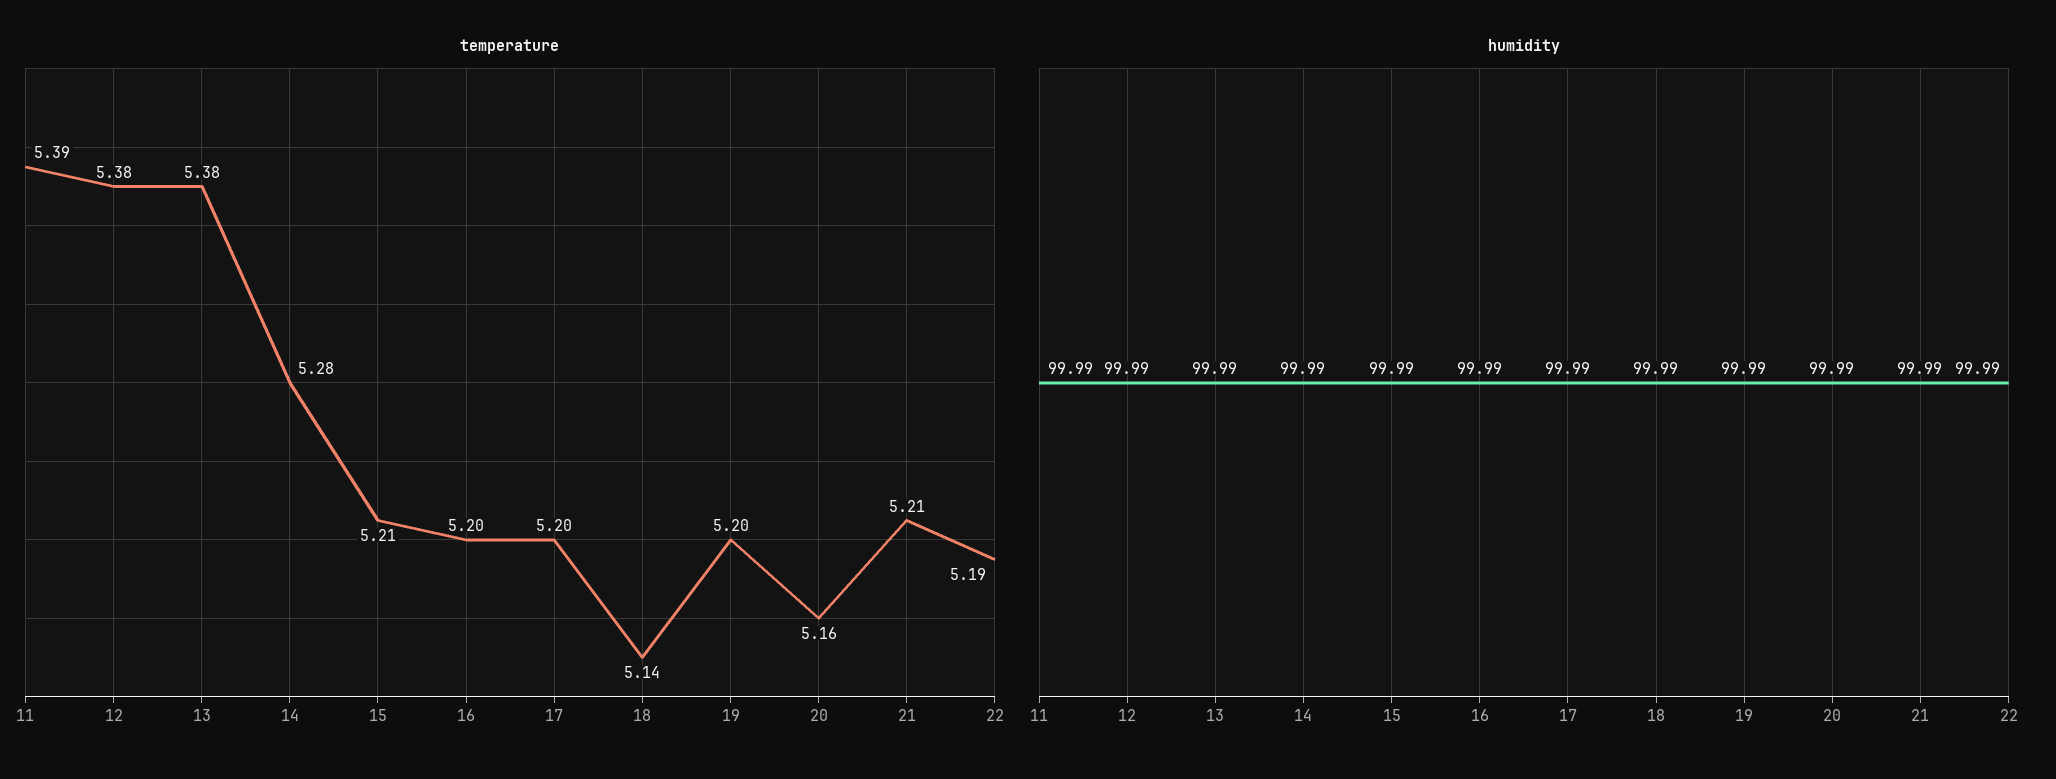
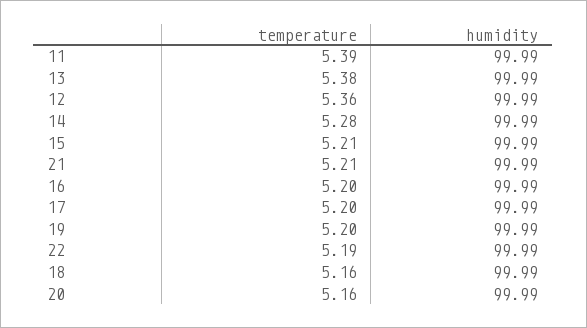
temperature, 12: 5.38 -> 5.36
temperature, 18: 5.14 -> 5.16

